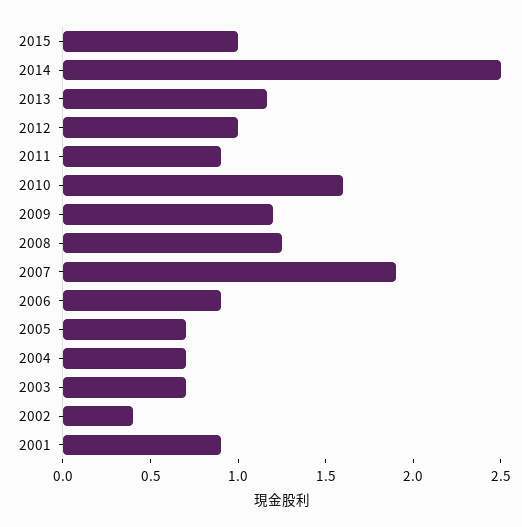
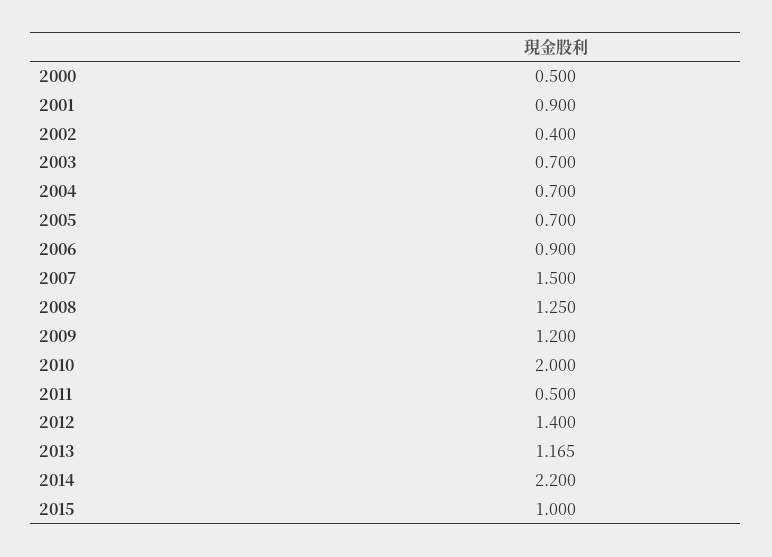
2014: 2.5 -> 2.2
2012: 1 -> 1.4
2011: 0.9 -> 0.5
2010: 1.6 -> 2
2007: 1.9 -> 1.5
2000: none -> 0.5

